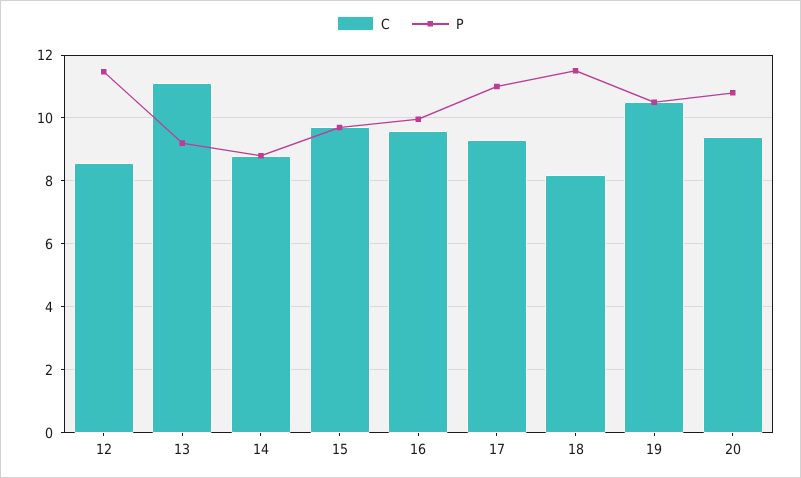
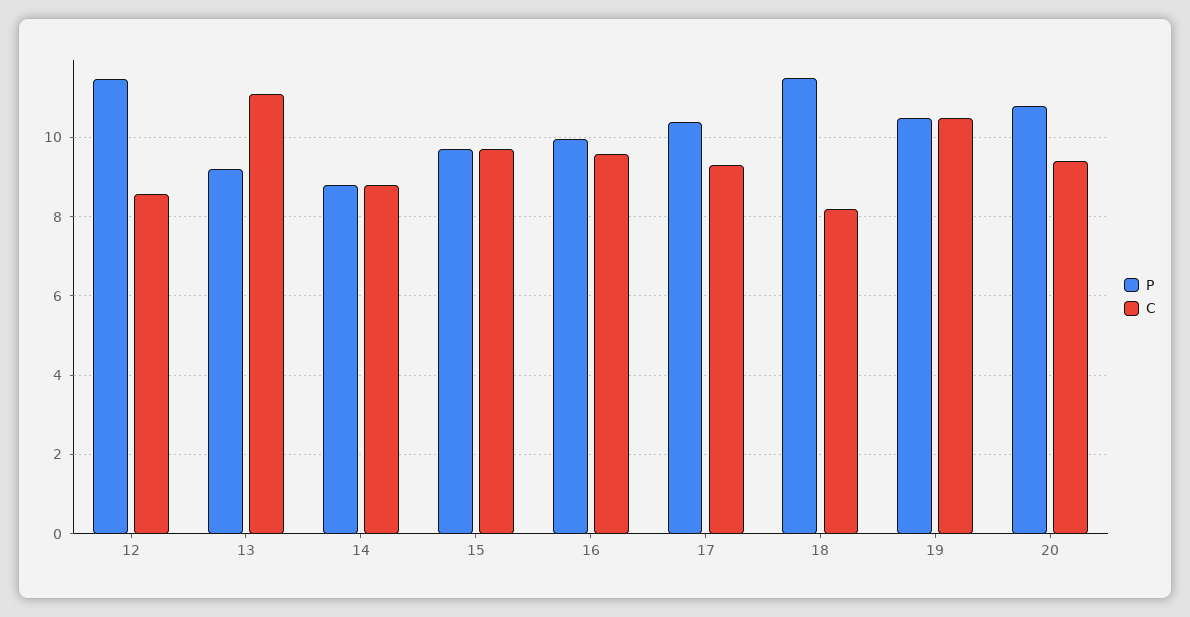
P, 17: 11 -> 10.4

